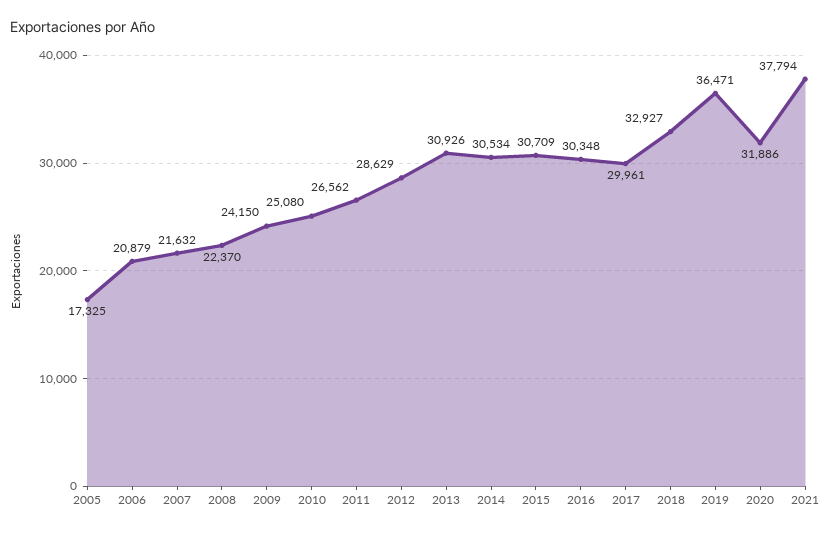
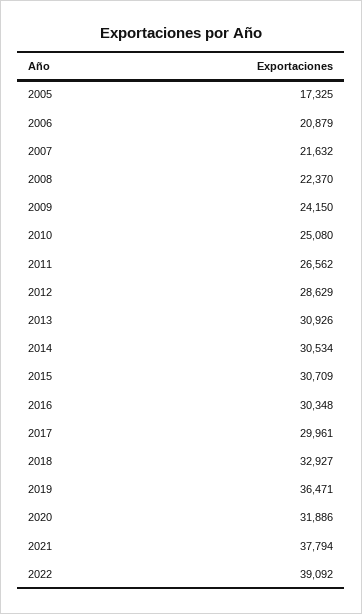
2022: none -> 39092

